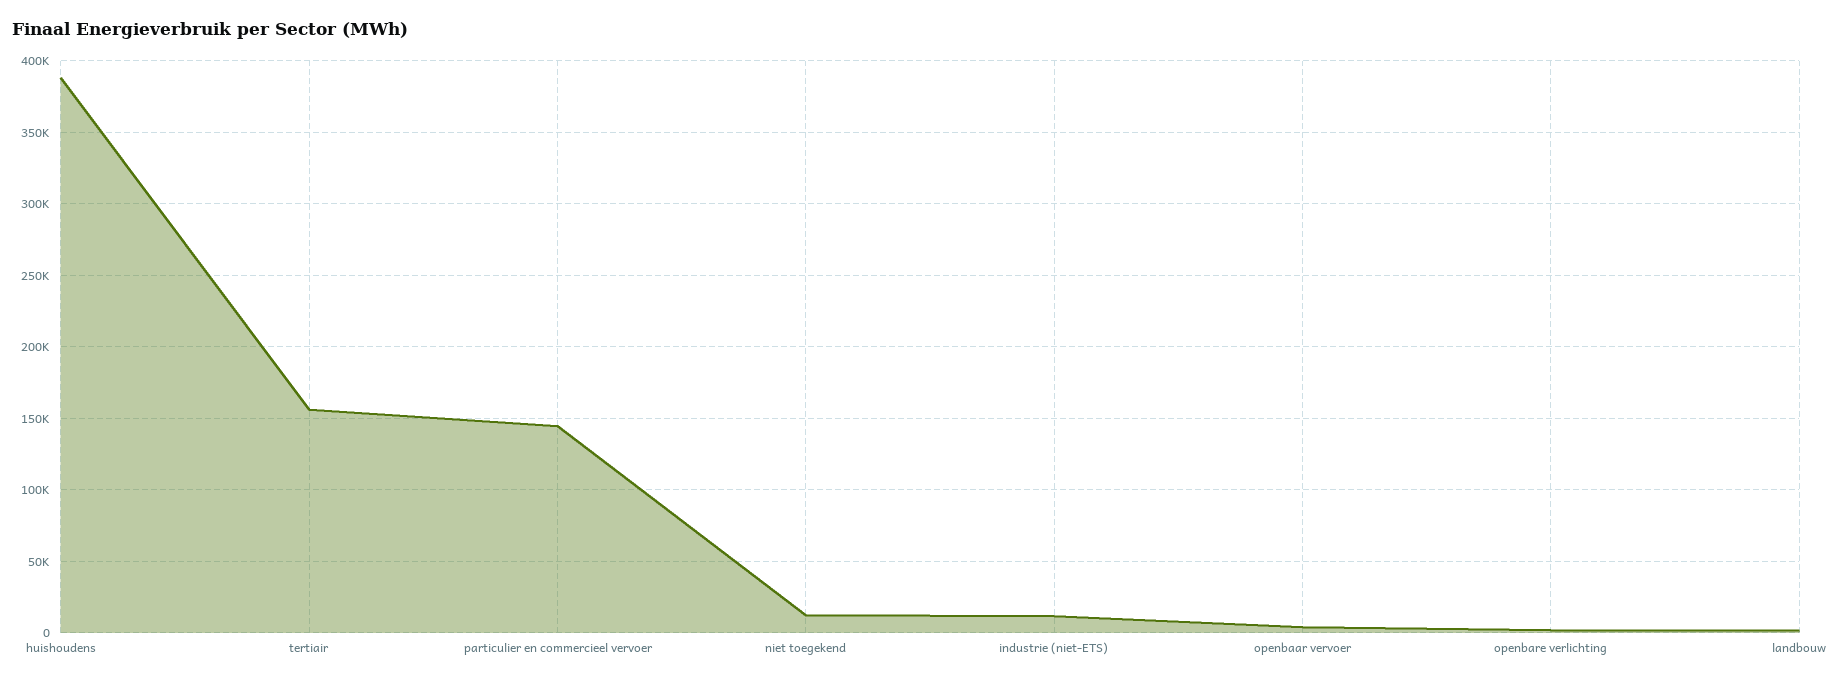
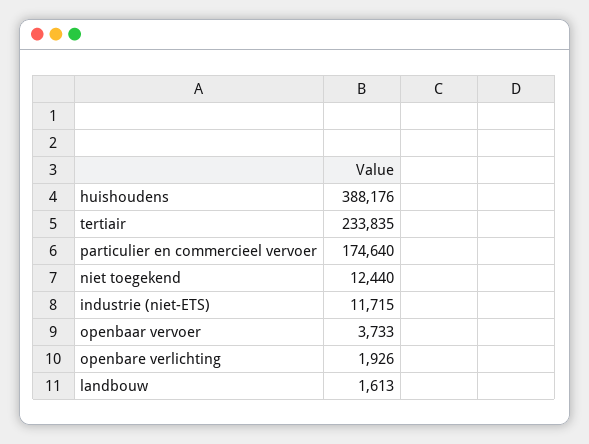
tertiair: 155000 -> 233835
particulier en commercieel vervoer: 145000 -> 174640

